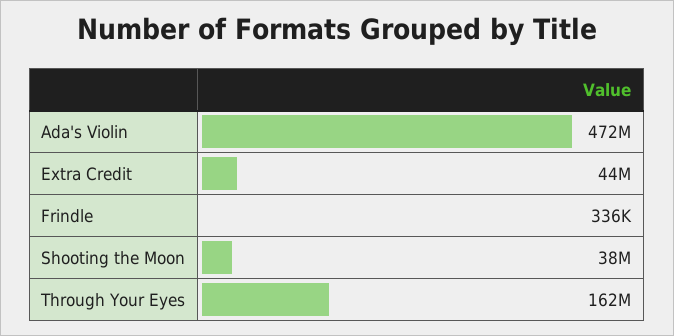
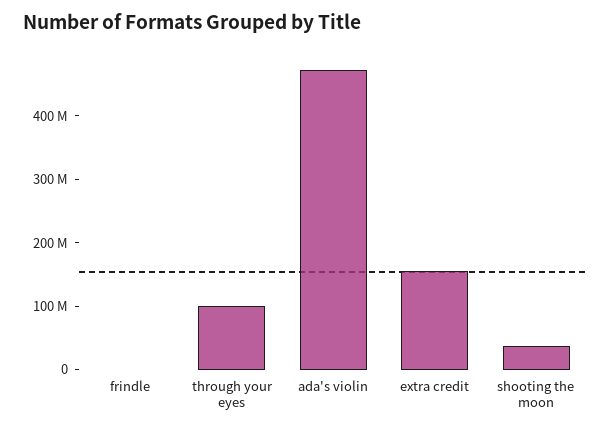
Extra Credit: 44000000 -> 160000000
Through Your Eyes: 162000000 -> 100000000

